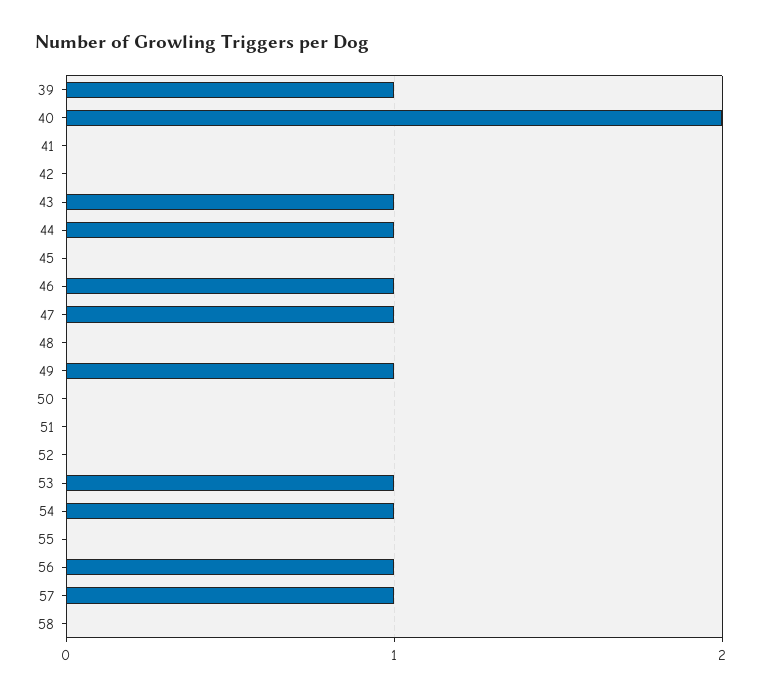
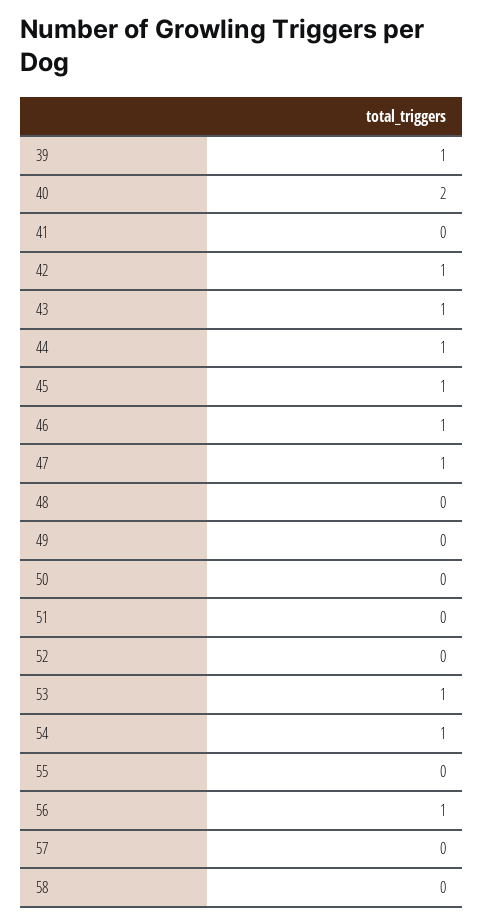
42: 0 -> 1
45: 0 -> 1
49: 1 -> 0
57: 1 -> 0

